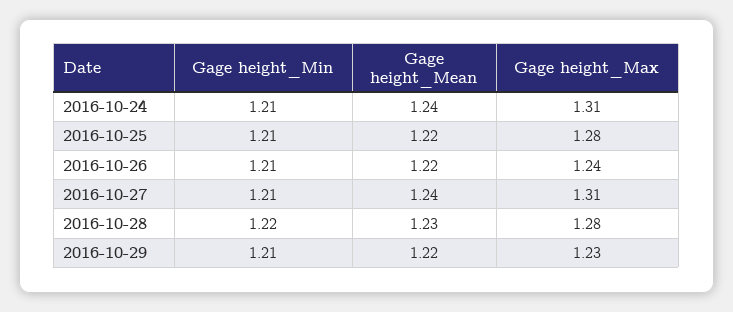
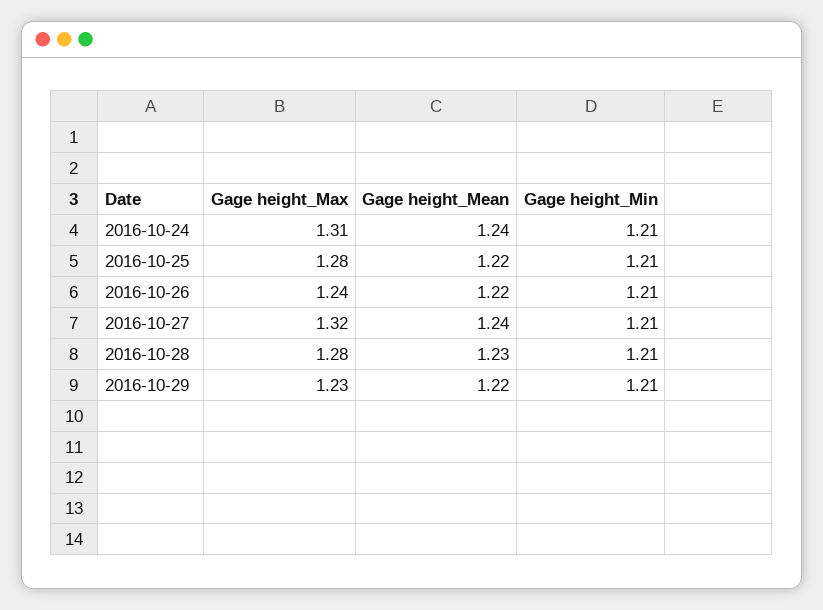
Gage height_Max, 2016-10-27: 1.31 -> 1.32
Gage height_Min, 2016-10-28: 1.22 -> 1.21

